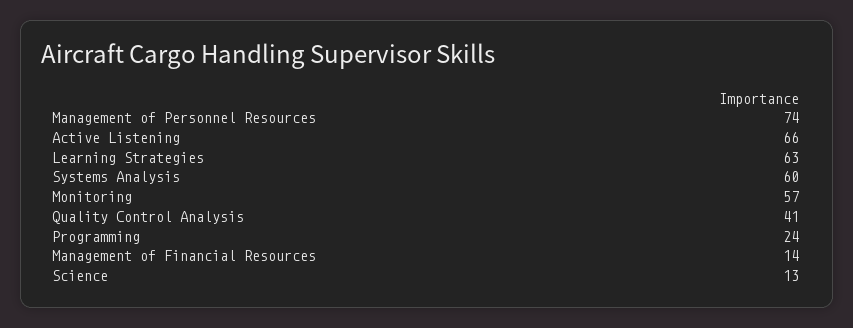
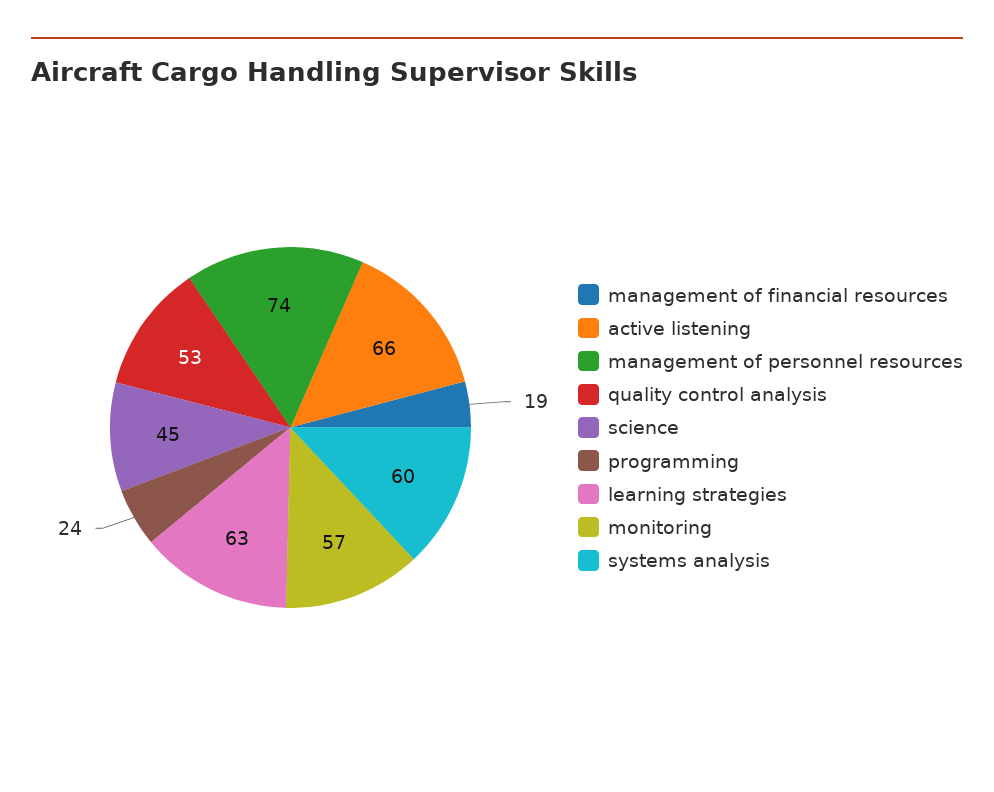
Quality Control Analysis: 41 -> 53
Management of Financial Resources: 14 -> 19
Science: 13 -> 45

